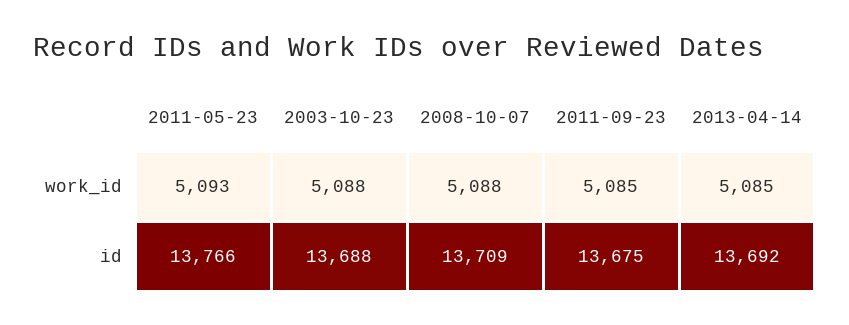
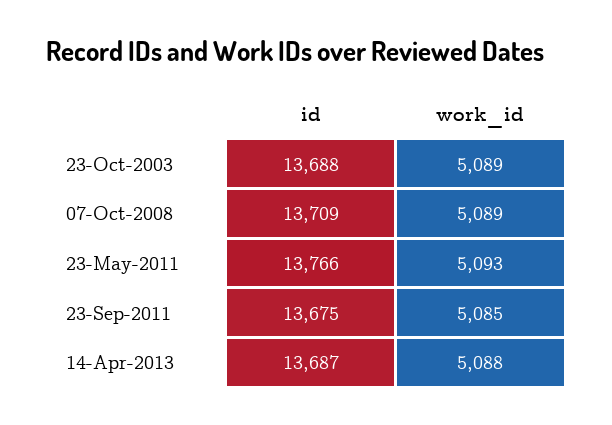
2003-10-23, work_id: 5088 -> 5089
2008-10-07, work_id: 5088 -> 5089
2013-04-14, work_id: 5085 -> 5088
2013-04-14, id: 13692 -> 13687

